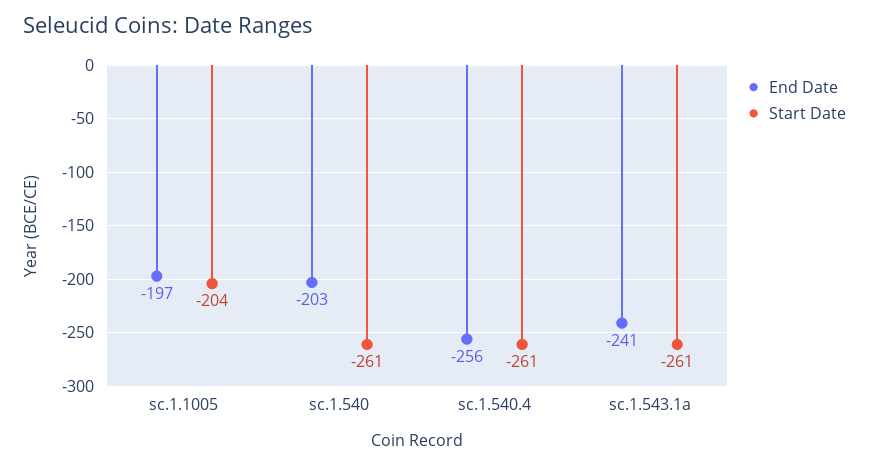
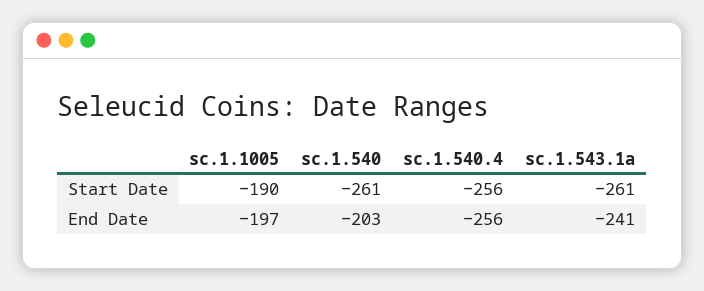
Start Date, sc.1.1005: -204 -> -190
Start Date, sc.1.540.4: -261 -> -256

